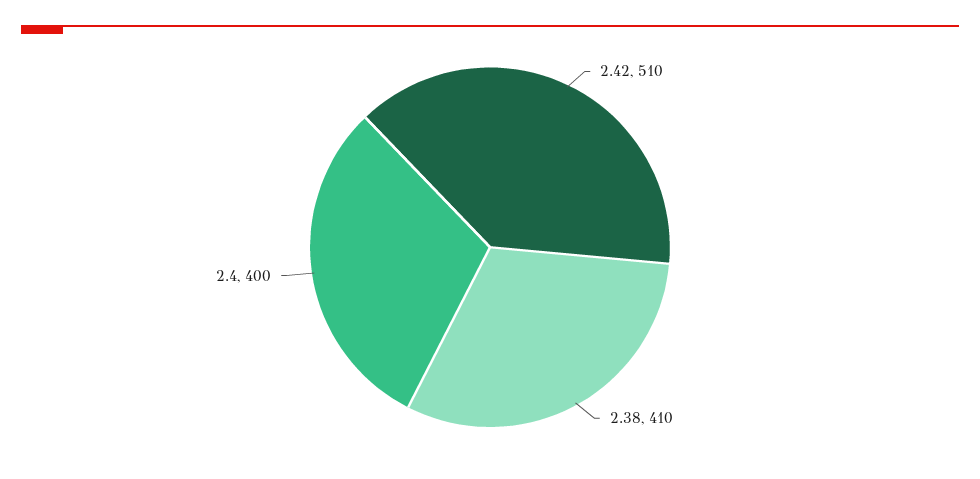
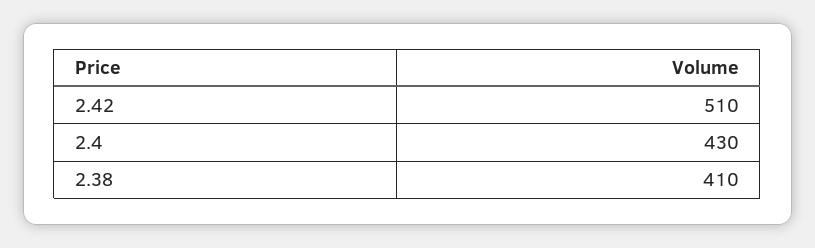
2.4: 400 -> 430

